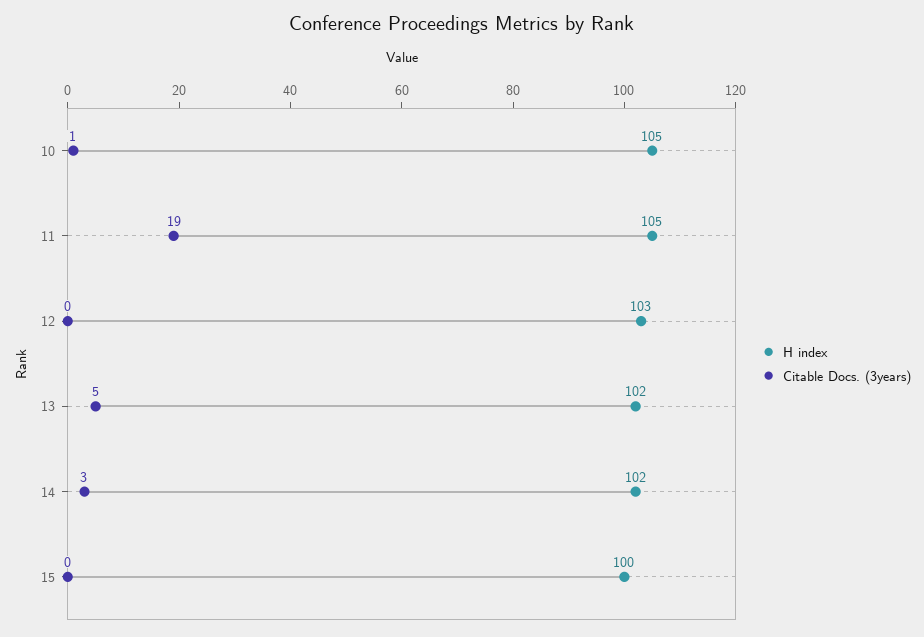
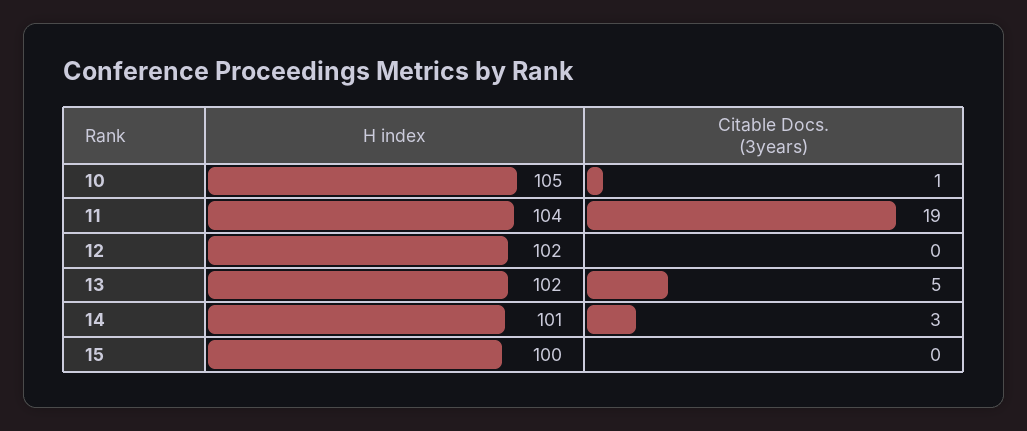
H index, 11: 105 -> 104
H index, 12: 103 -> 102
H index, 14: 102 -> 101

